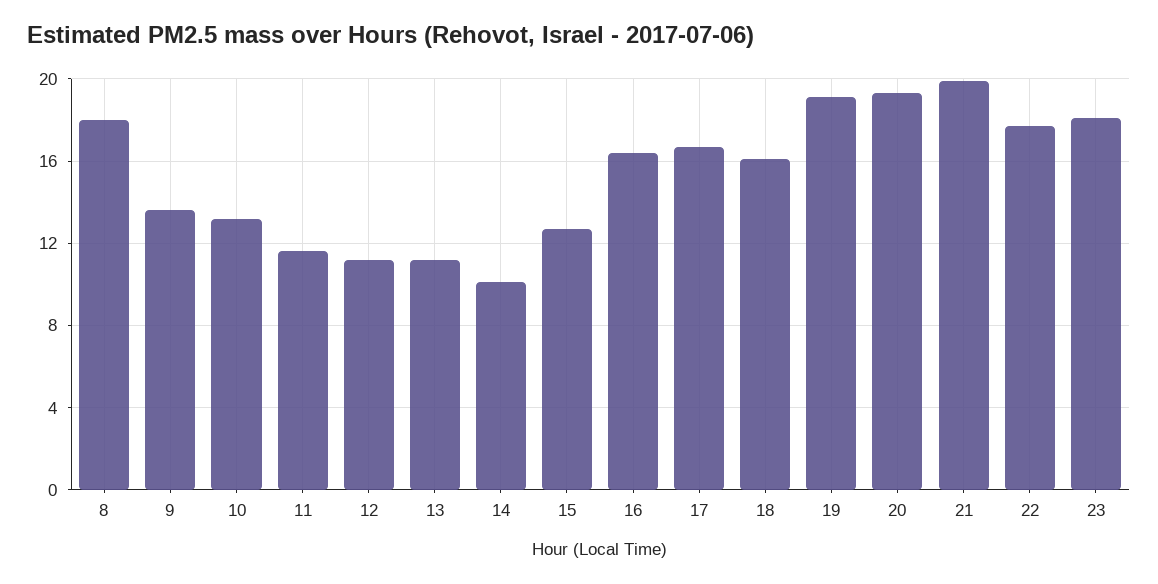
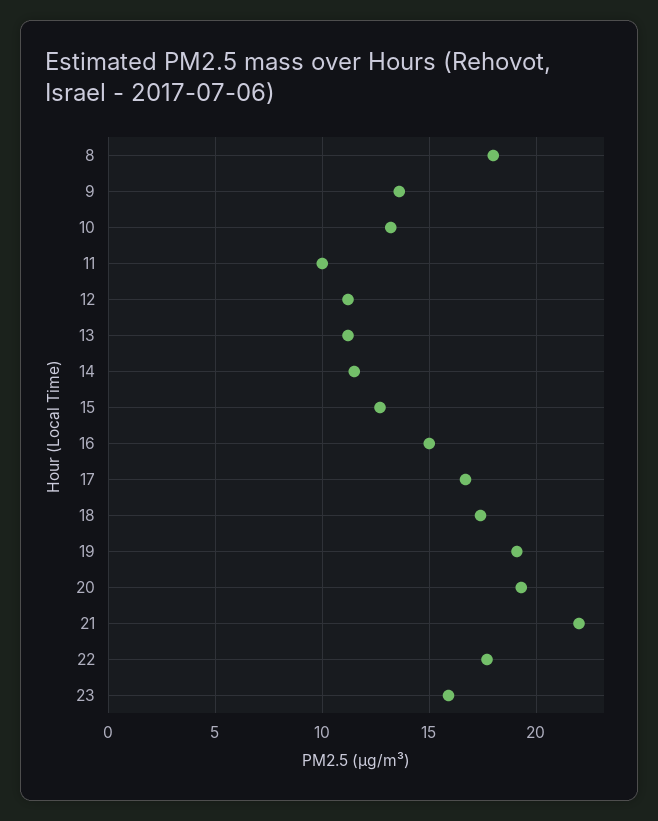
11: 11.5 -> 10
14: 10 -> 11.5
16: 16.5 -> 15
18: 16 -> 17.5
21: 20 -> 22
23: 18 -> 16

